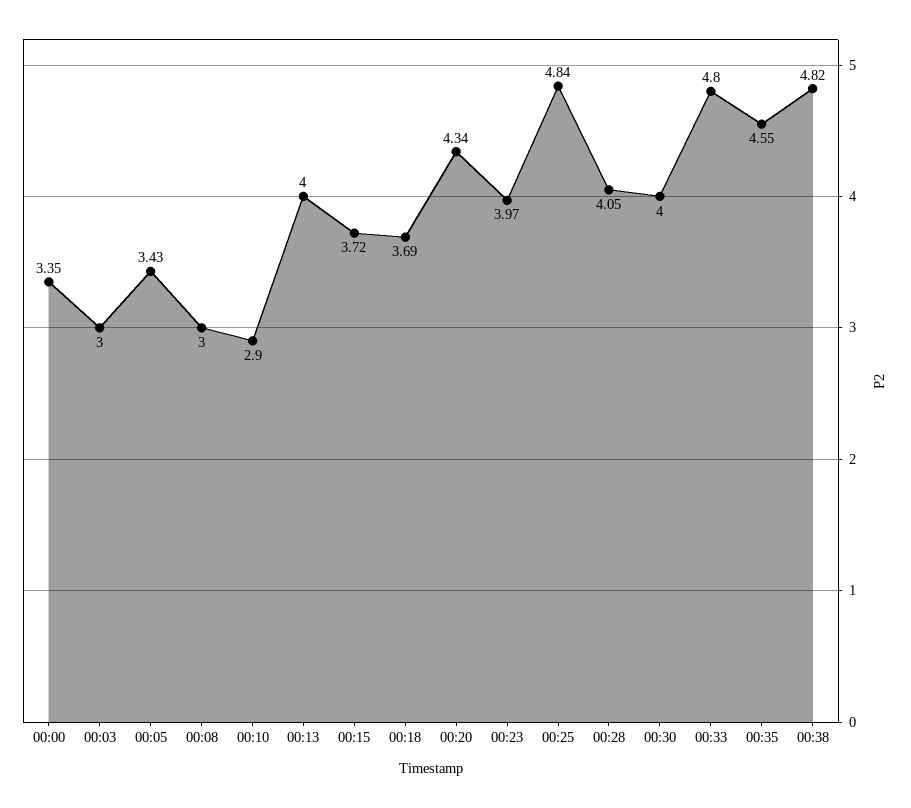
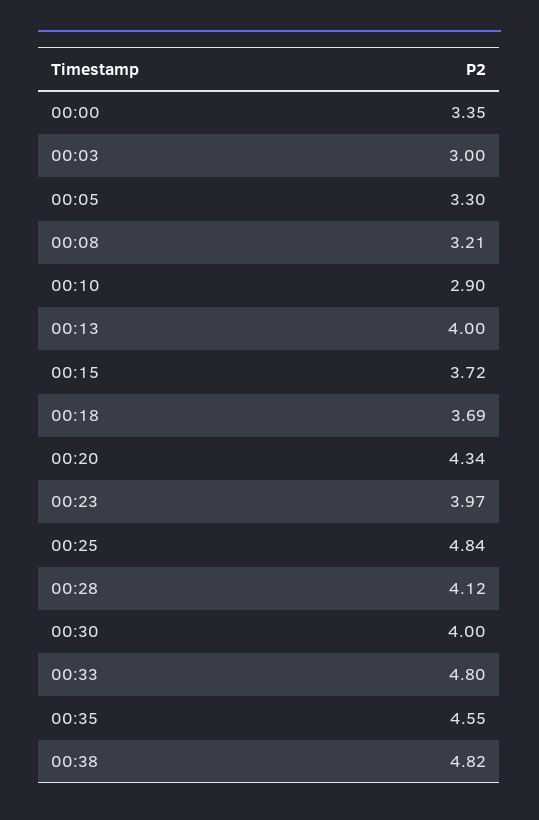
00:05: 3.43 -> 3.3
00:08: 3 -> 3.21
00:28: 4.05 -> 4.12

